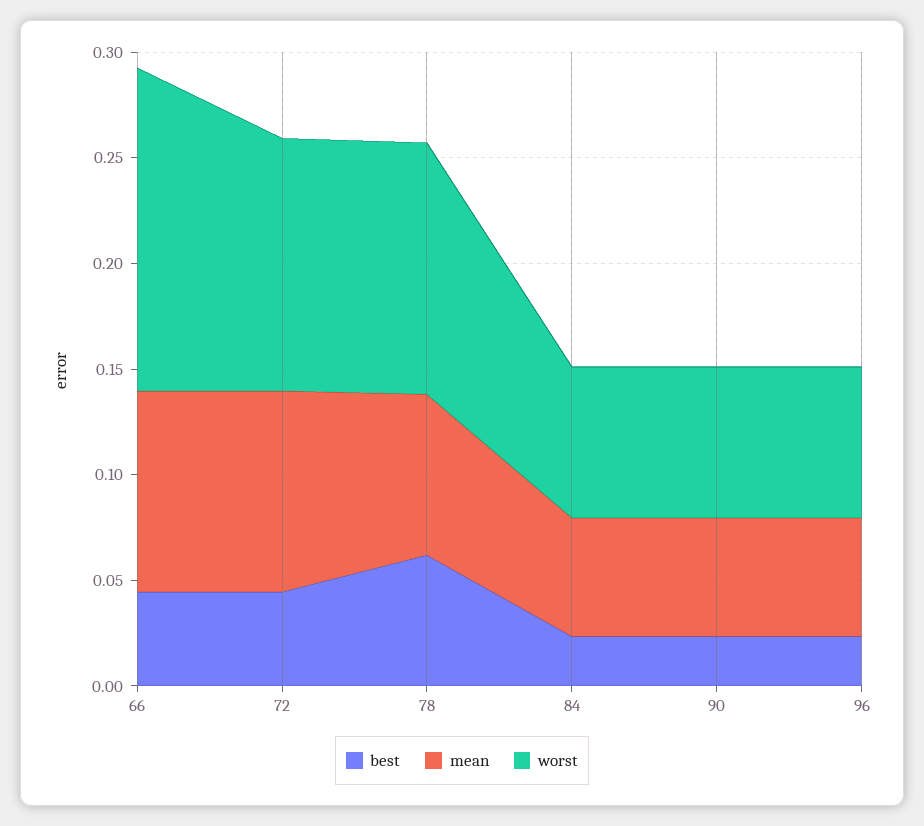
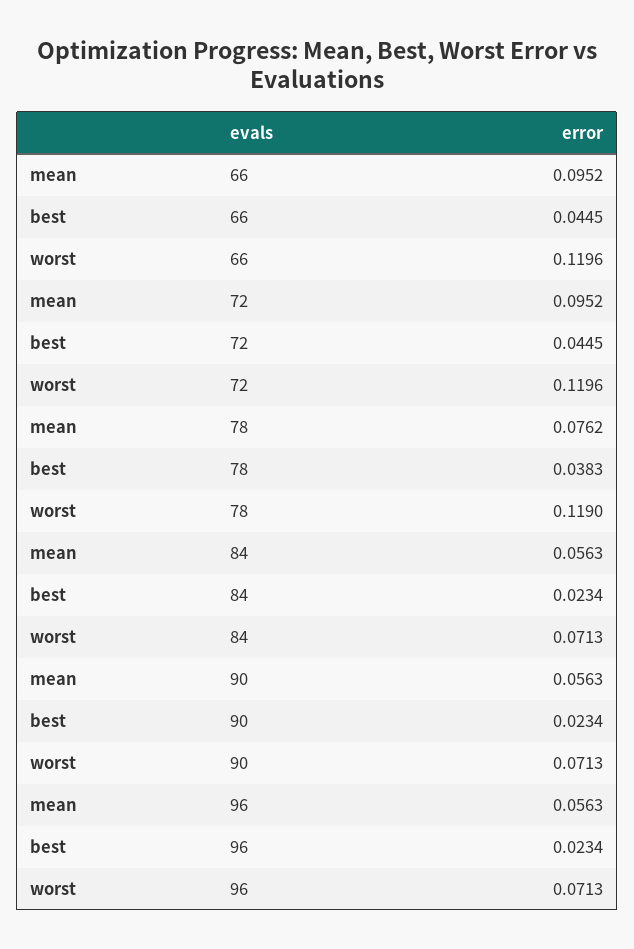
worst, 66: 0.15 -> 0.1196
best, 78: 0.06 -> 0.0383

